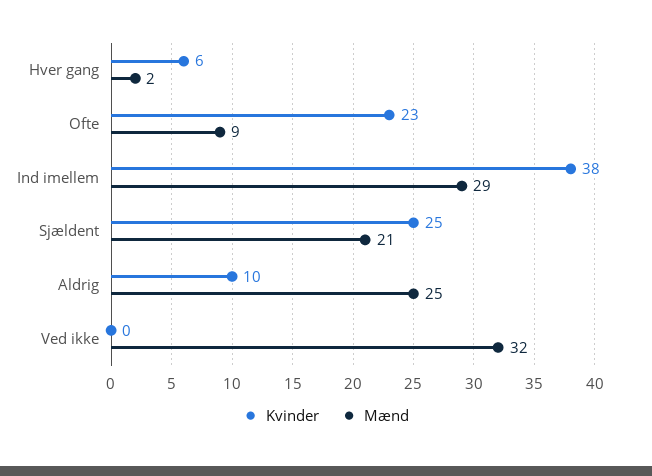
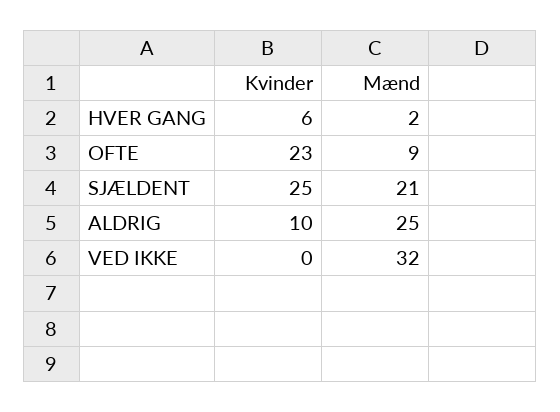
Kvinder, Ind imellem: 38 -> none
Mænd, Ind imellem: 29 -> none

